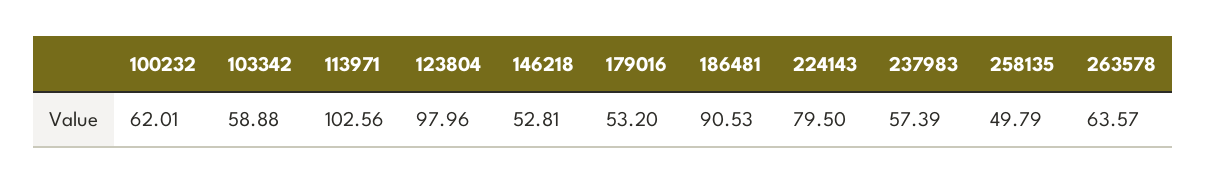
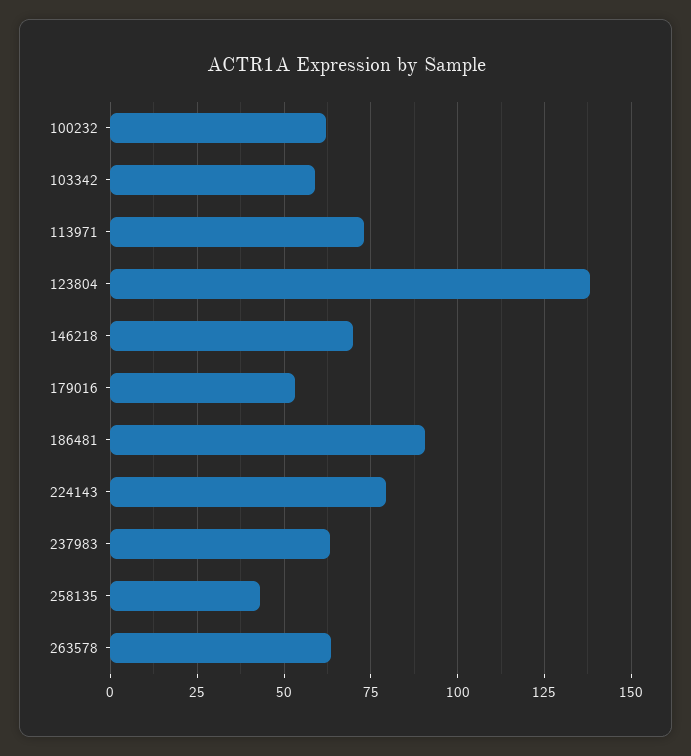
113971: 102.56 -> 72.5
123804: 97.96 -> 137.5
146218: 52.81 -> 70
237983: 57.39 -> 62.5
258135: 49.79 -> 42.5

